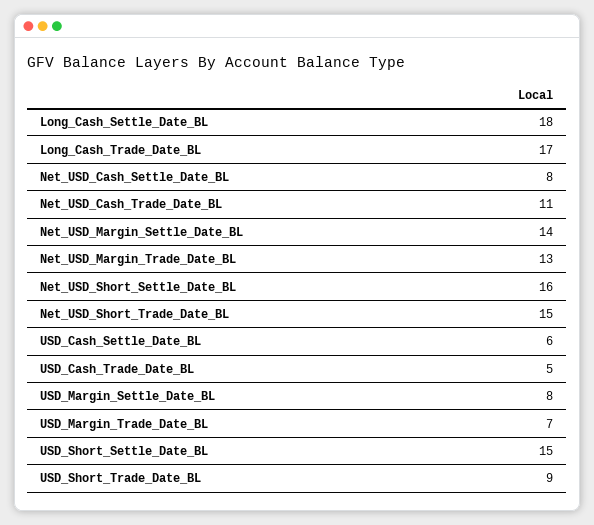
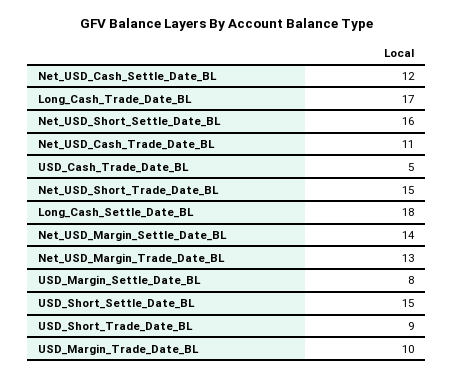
Net_USD_Cash_Settle_Date_BL: 8 -> 12
USD_Cash_Settle_Date_BL: 6 -> none
USD_Margin_Trade_Date_BL: 7 -> 10

